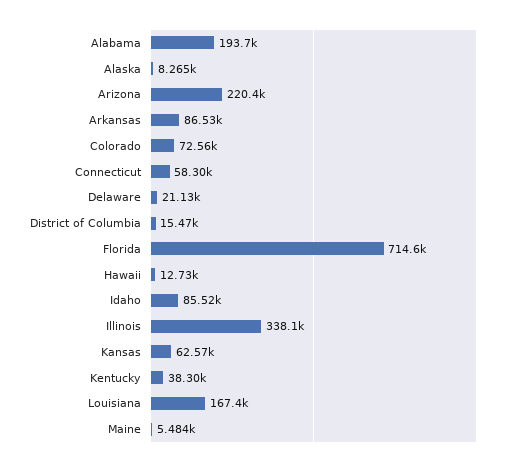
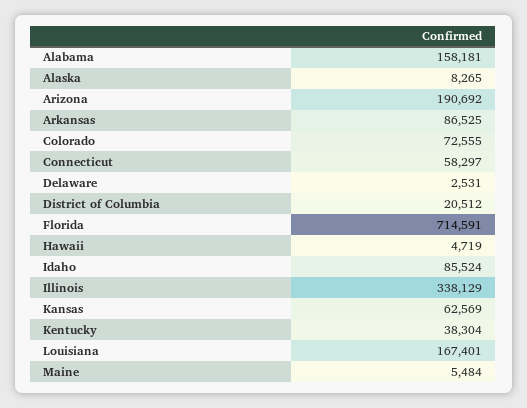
Alabama: 193700 -> 158181
Arizona: 220400 -> 190692
Delaware: 21130 -> 2531
District of Columbia: 15470 -> 20512
Hawaii: 12730 -> 4719

